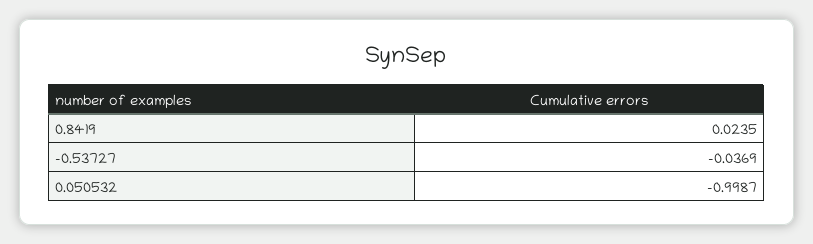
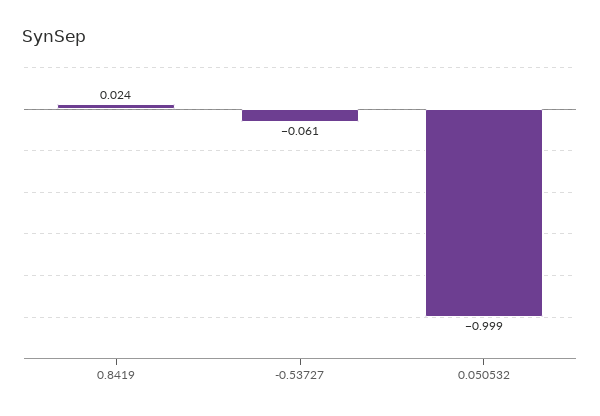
-0.53727: -0.0369 -> -0.061

